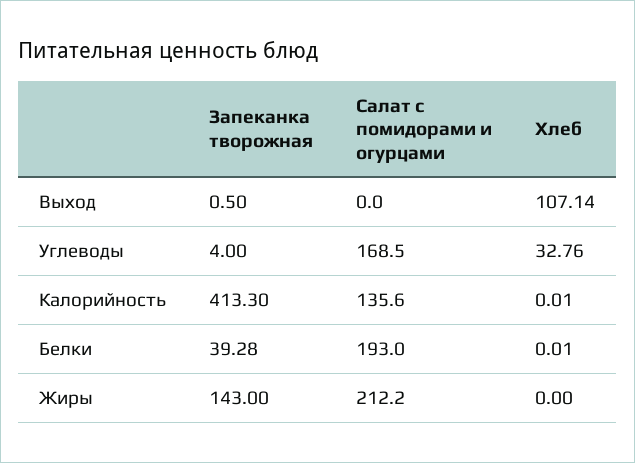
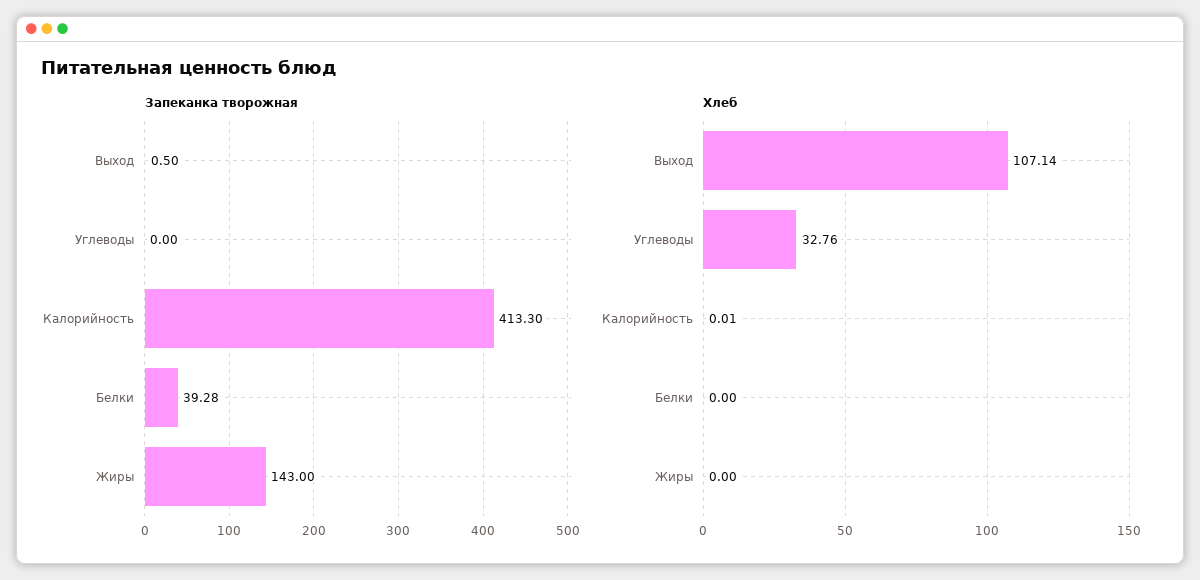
Салат с помидорами и огурцами, Выход: 0 -> none
Запеканка творожная, Углеводы: 4 -> 0
Салат с помидорами и огурцами, Углеводы: 168.5 -> none
Салат с помидорами и огурцами, Калорийность: 135.6 -> none
Салат с помидорами и огурцами, Белки: 193 -> none
Хлеб, Белки: 0.01 -> 0
Салат с помидорами и огурцами, Жиры: 212.2 -> none

